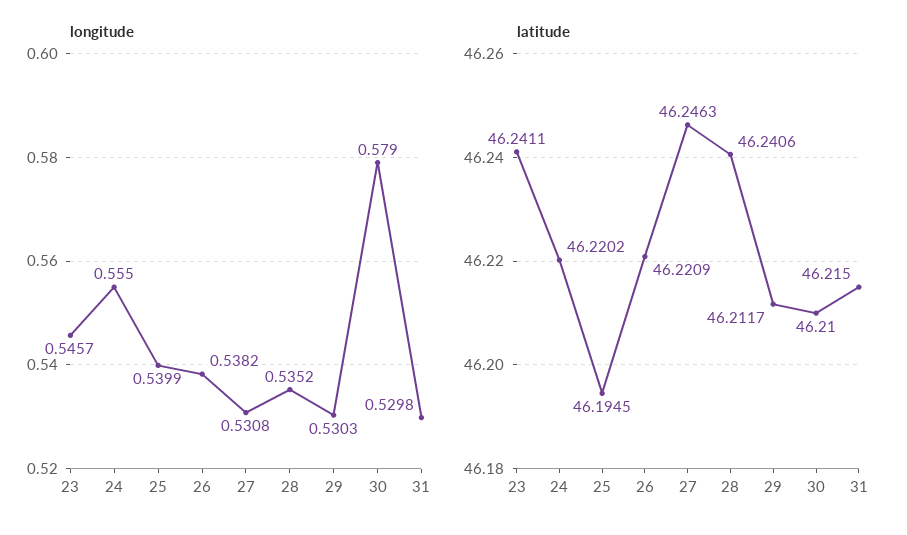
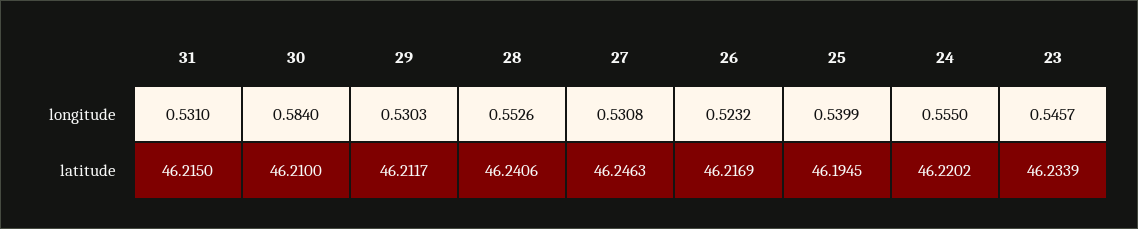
longitude, 26: 0.5382 -> 0.5232
longitude, 28: 0.5352 -> 0.5526
longitude, 30: 0.579 -> 0.584
longitude, 31: 0.5298 -> 0.531
latitude, 23: 46.2411 -> 46.2339
latitude, 26: 46.2209 -> 46.2169

